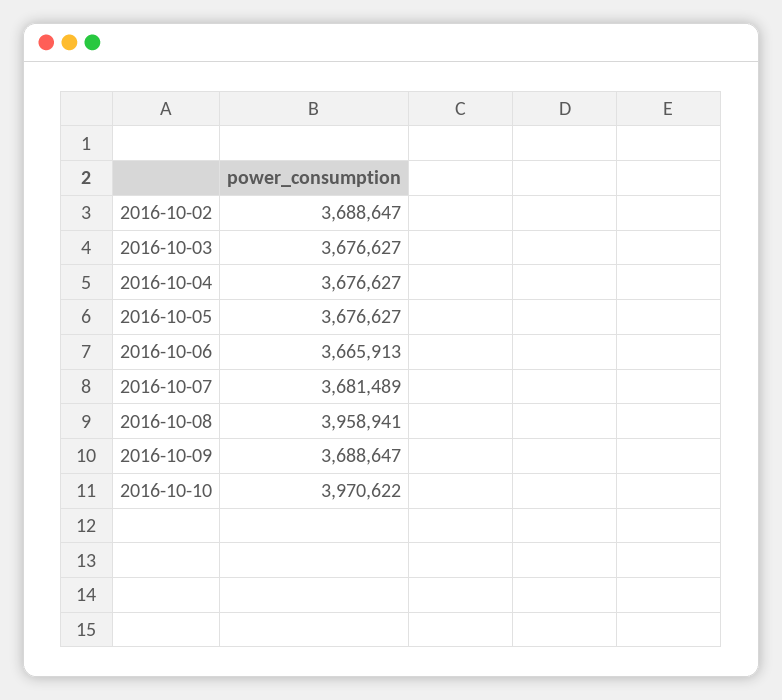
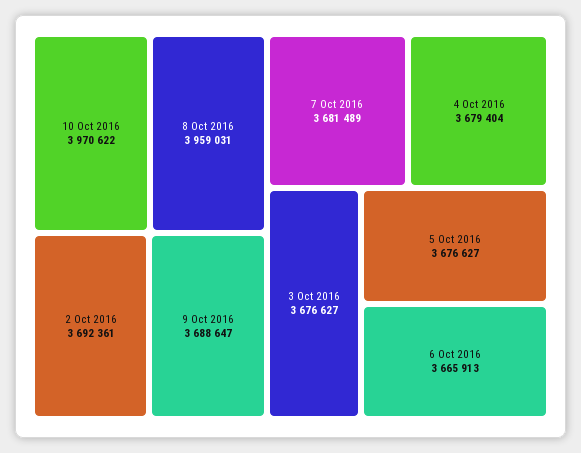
2016-10-02: 3688647 -> 3692361
2016-10-04: 3676627 -> 3679404
2016-10-08: 3958941 -> 3959031

